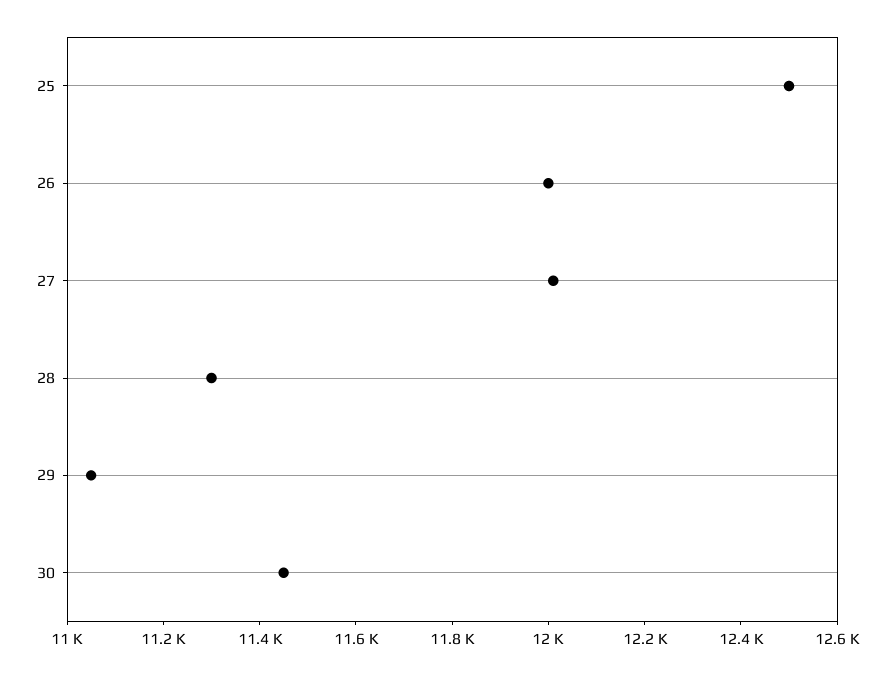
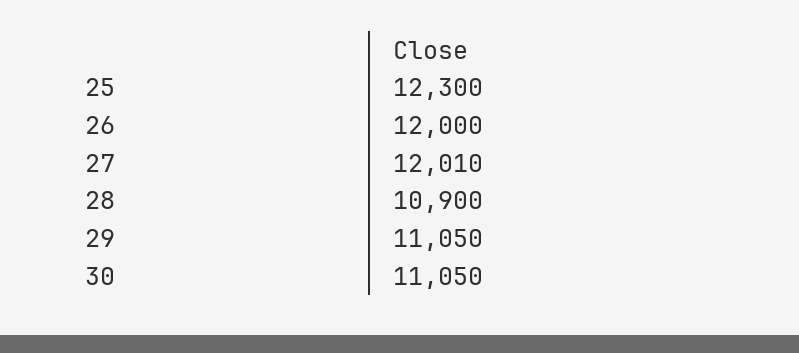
25: 12500 -> 12300
28: 11300 -> 10900
30: 11450 -> 11050

